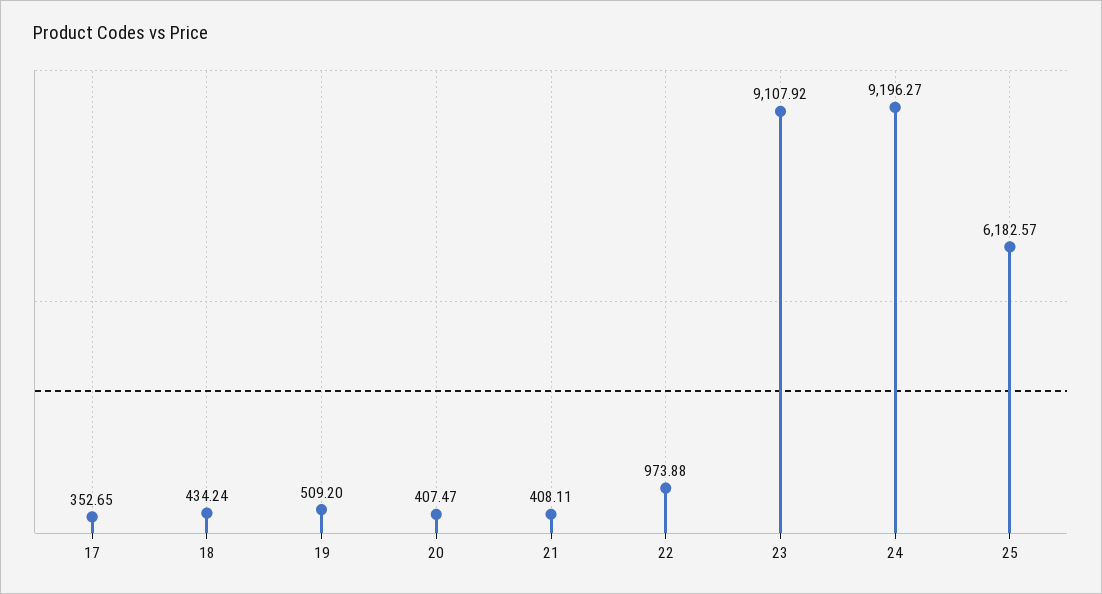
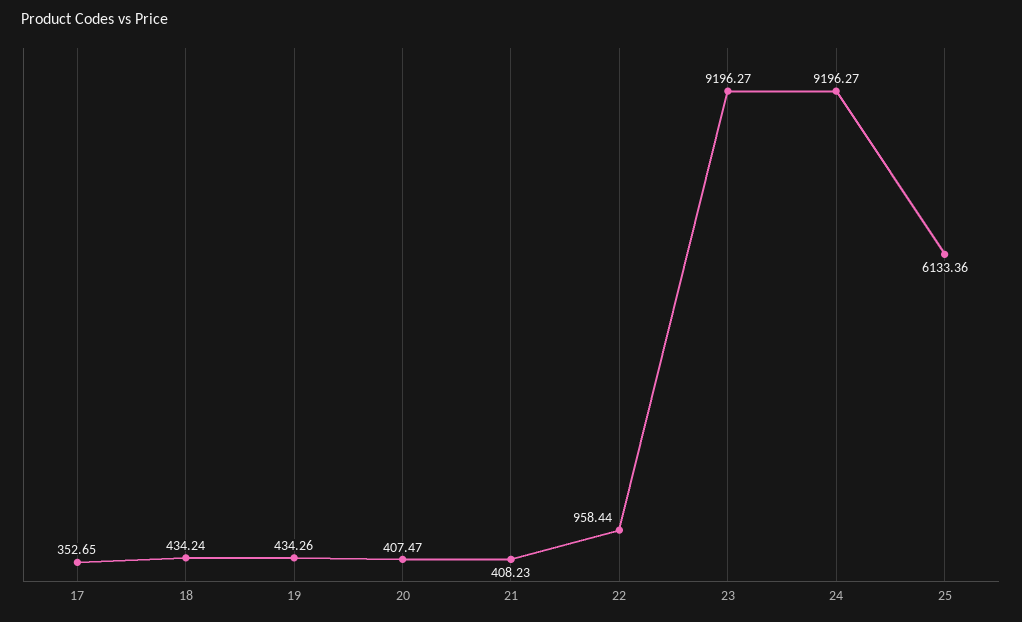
19: 509.2 -> 434.26
21: 408.11 -> 408.23
22: 973.88 -> 958.44
23: 9107.92 -> 9196.27
25: 6182.57 -> 6133.36

